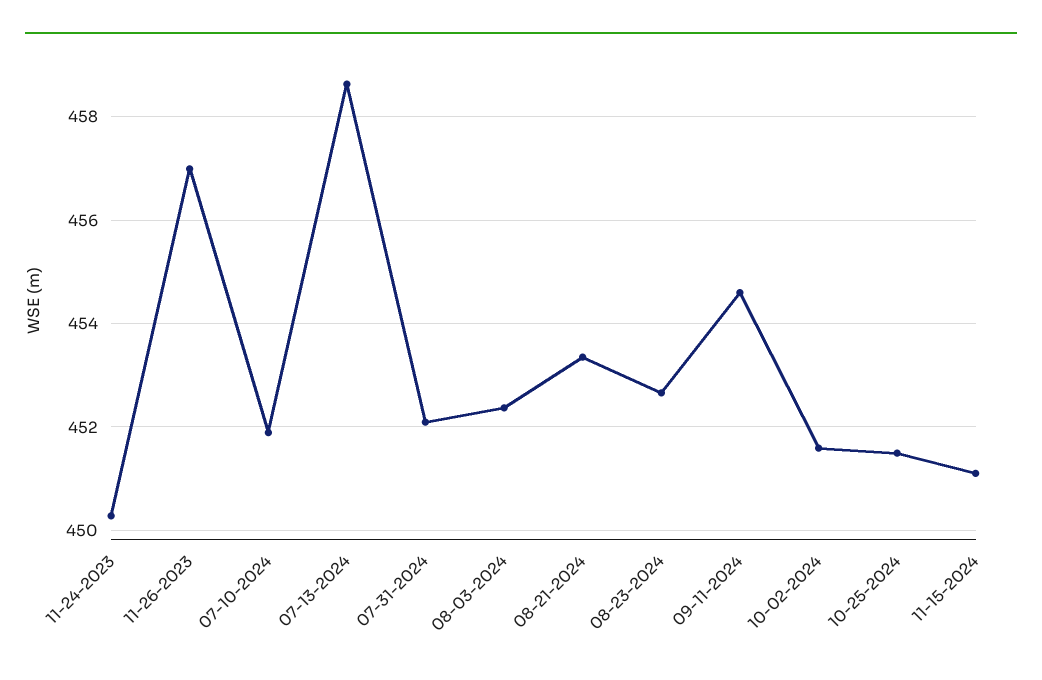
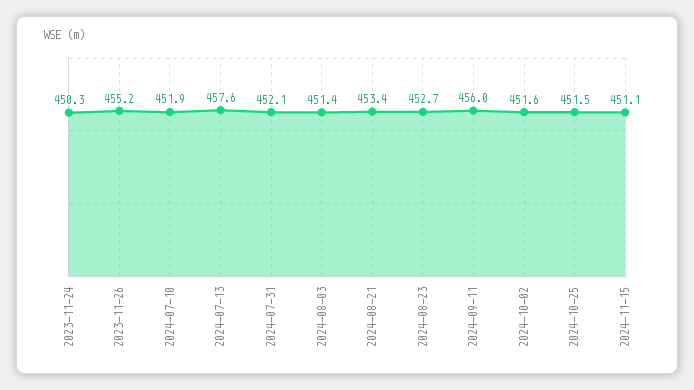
11-26-2023: 457 -> 455.2
07-13-2024: 458.6 -> 457.6
08-03-2024: 452.4 -> 451.4
09-11-2024: 454.6 -> 456

